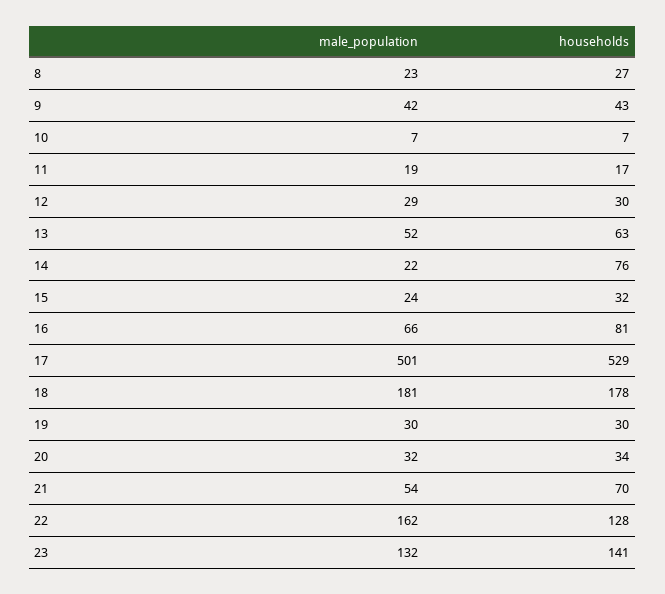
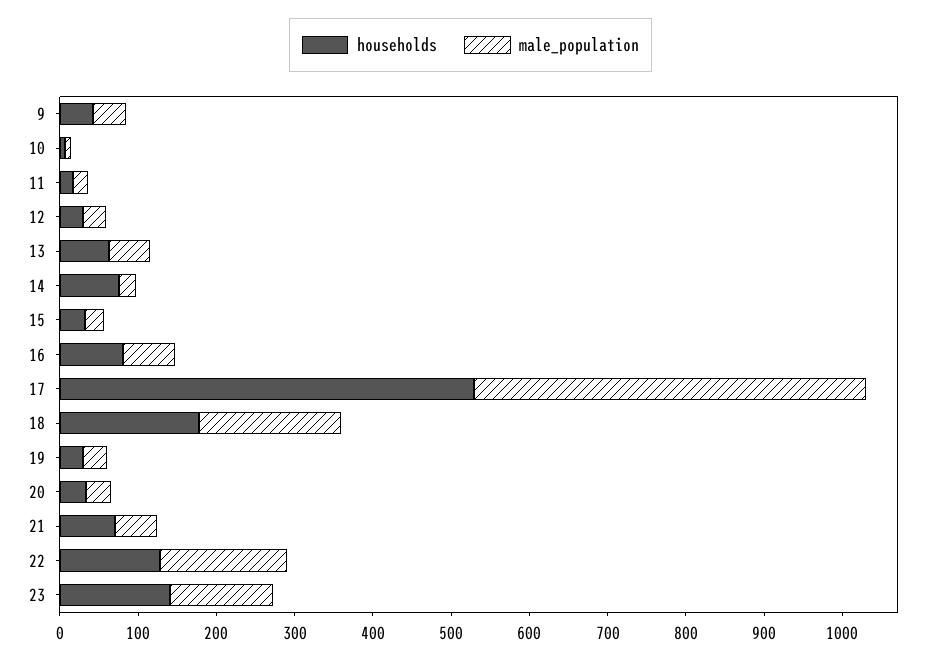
male_population, 8: 23 -> none
households, 8: 27 -> none

